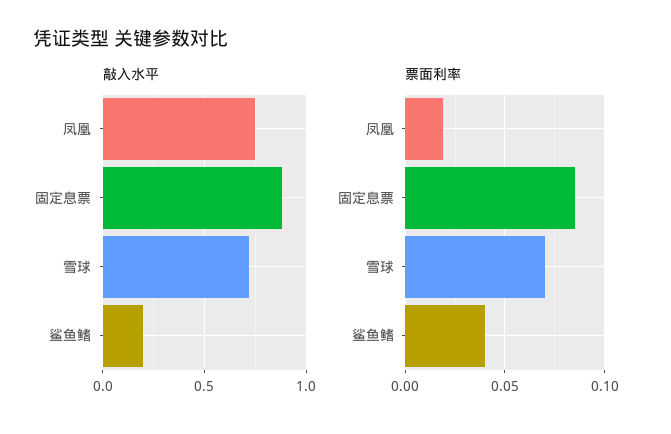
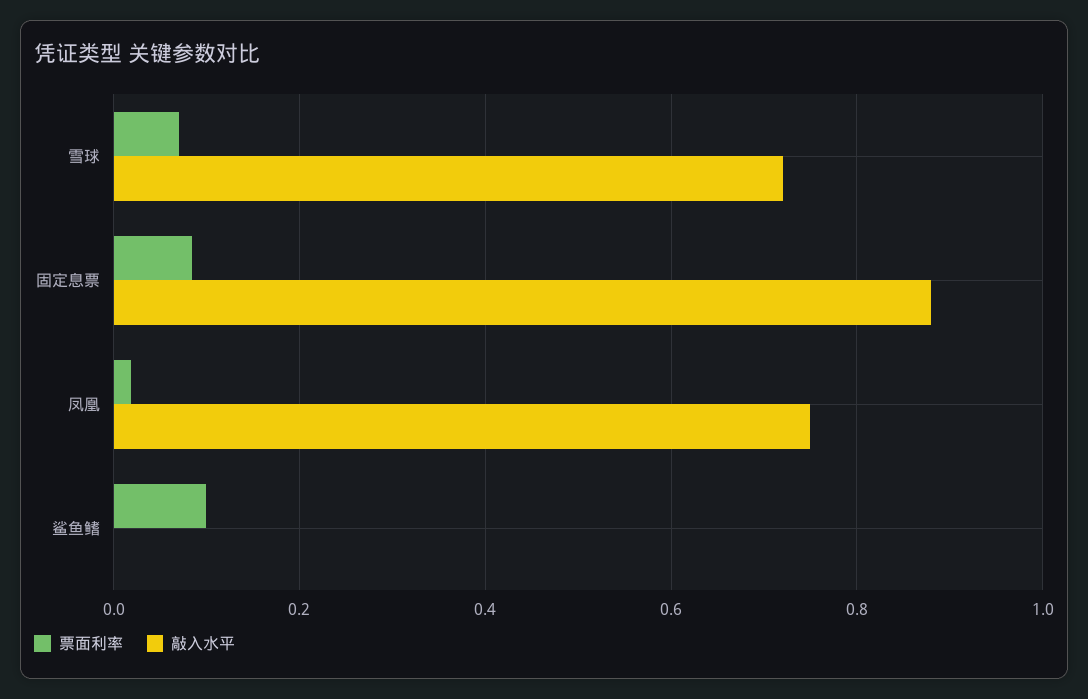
敲入水平, 鲨鱼鳍: 0.2 -> 0
票面利率, 鲨鱼鳍: 0.04 -> 0.1

